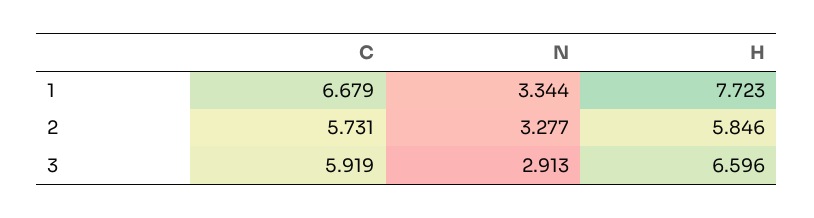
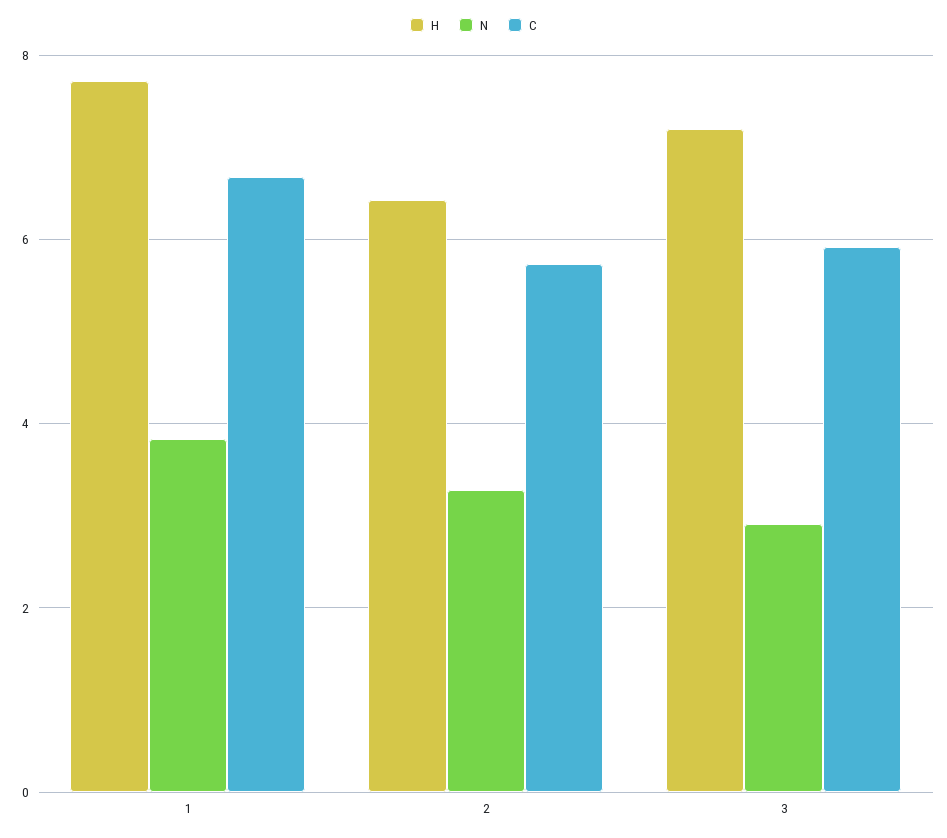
N, 1: 3.344 -> 3.8
H, 2: 5.846 -> 6.4
H, 3: 6.596 -> 7.2

